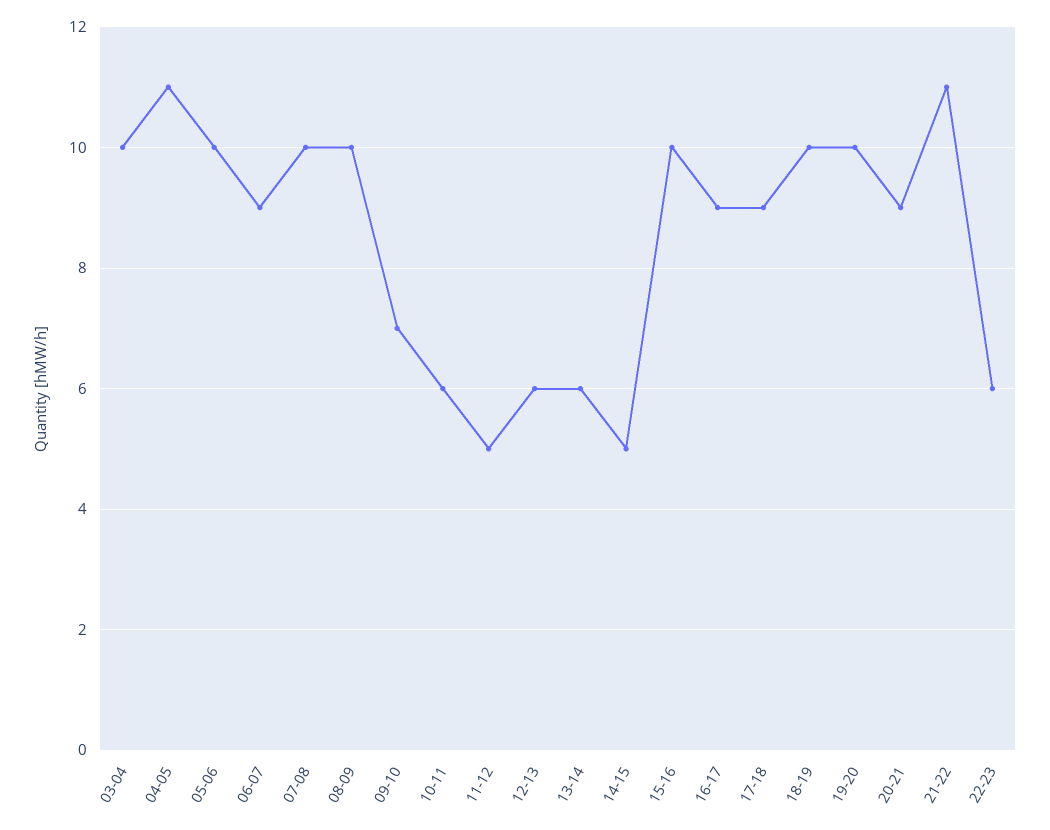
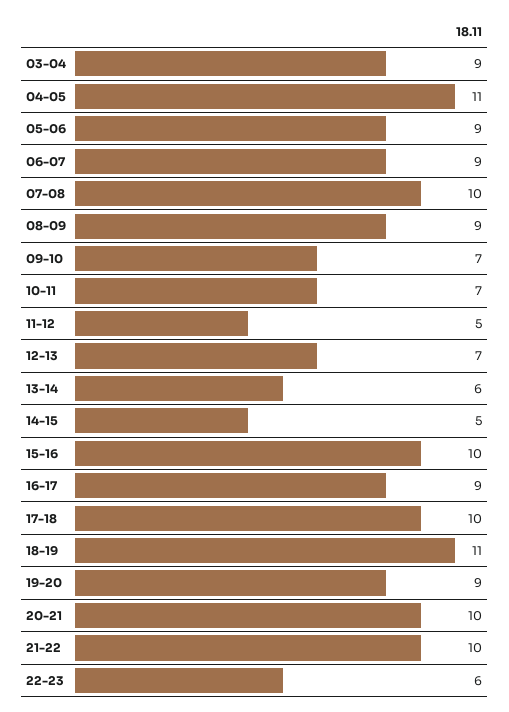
03-04: 10 -> 9
05-06: 10 -> 9
08-09: 10 -> 9
10-11: 6 -> 7
12-13: 6 -> 7
17-18: 9 -> 10
18-19: 10 -> 11
19-20: 10 -> 9
20-21: 9 -> 10
21-22: 11 -> 10

